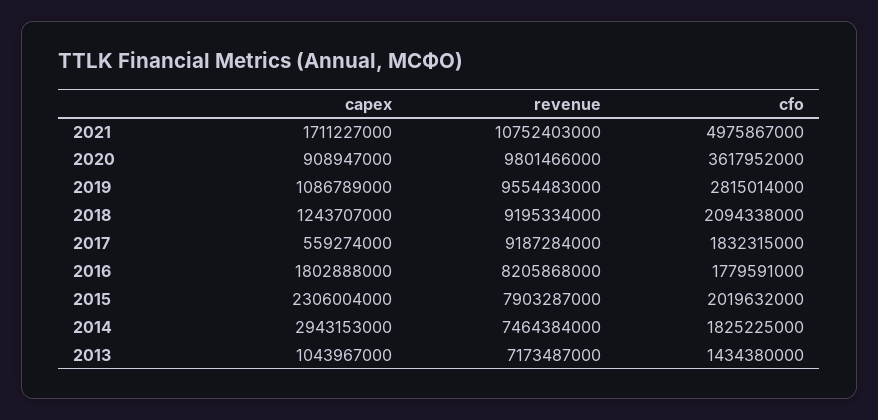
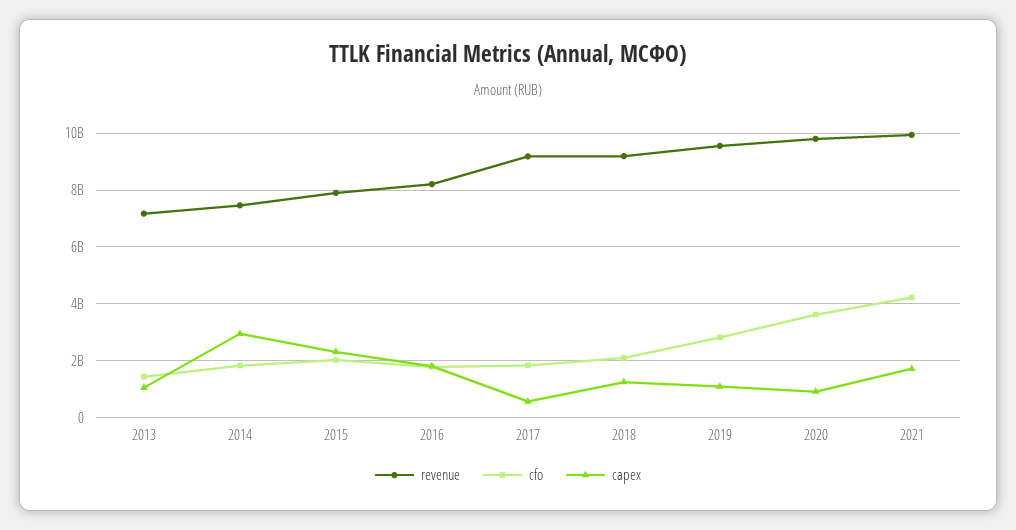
revenue, 2021: 10752403000 -> 10000000000
cfo, 2021: 4975867000 -> 4250000000

